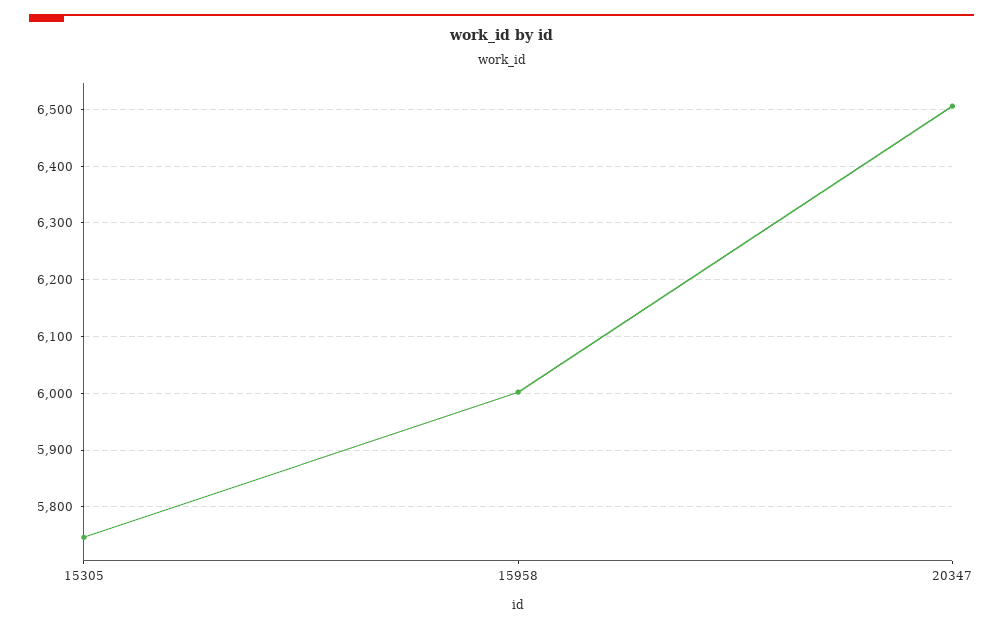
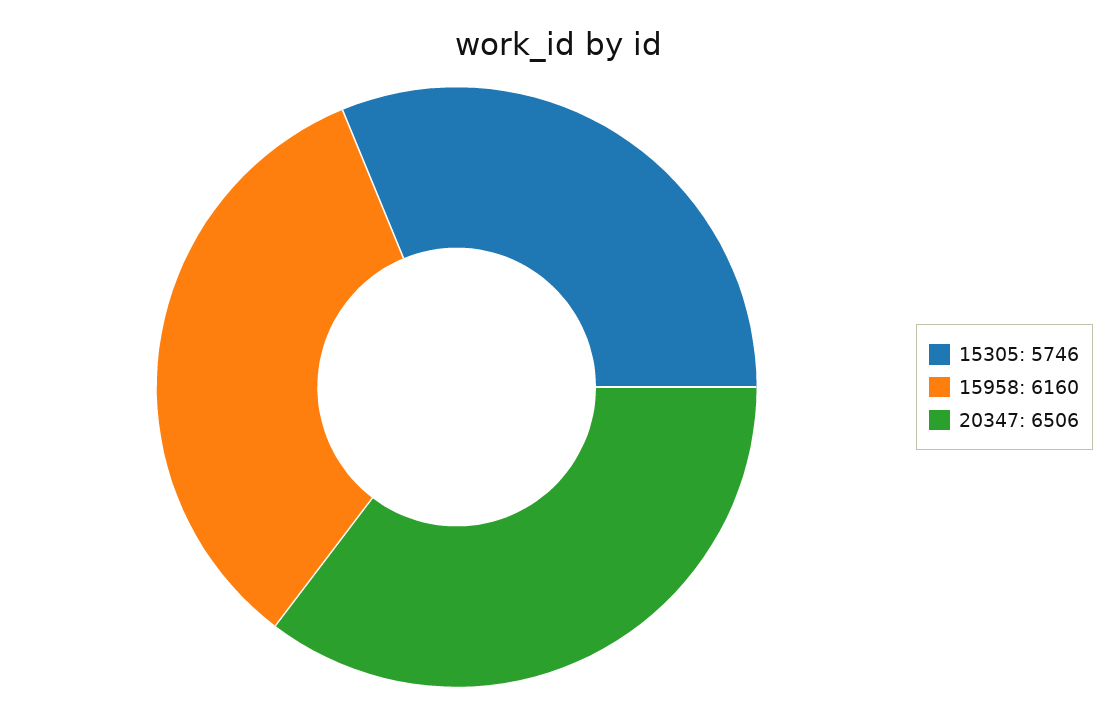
15958: 6000 -> 6160

